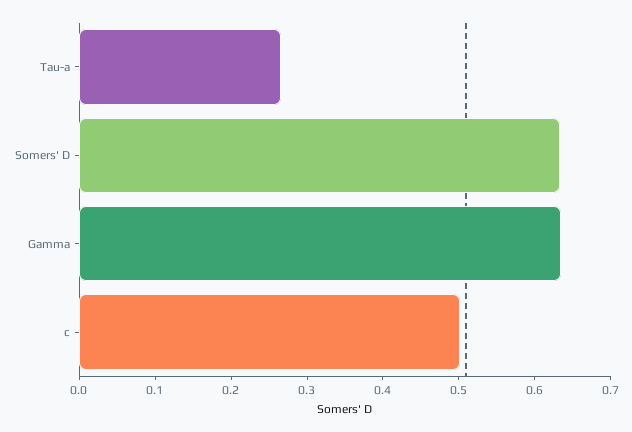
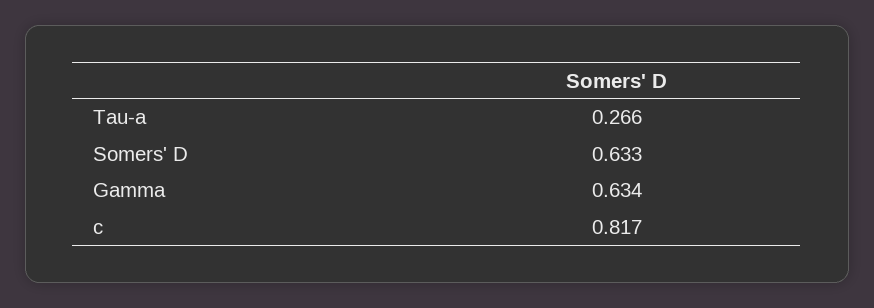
c: 0.5 -> 0.817

